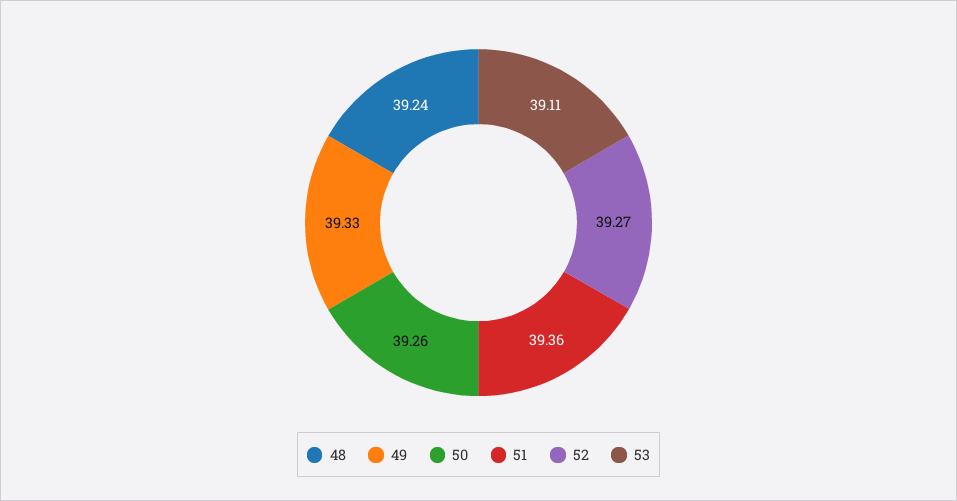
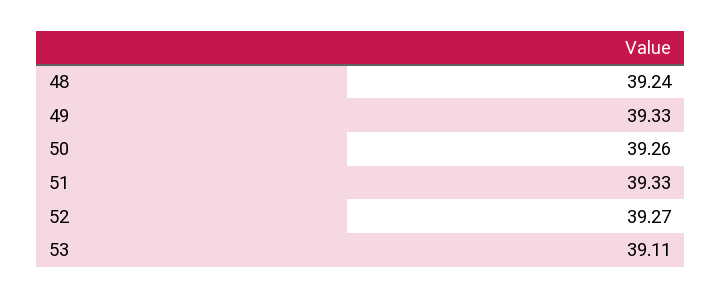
51: 39.36 -> 39.33

